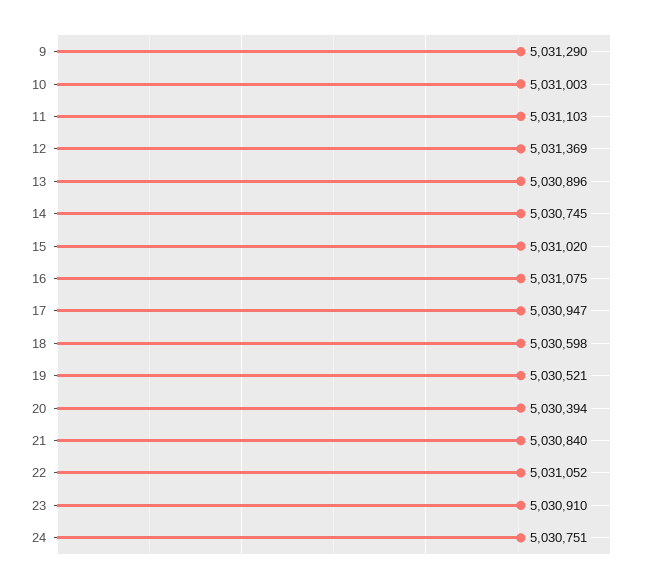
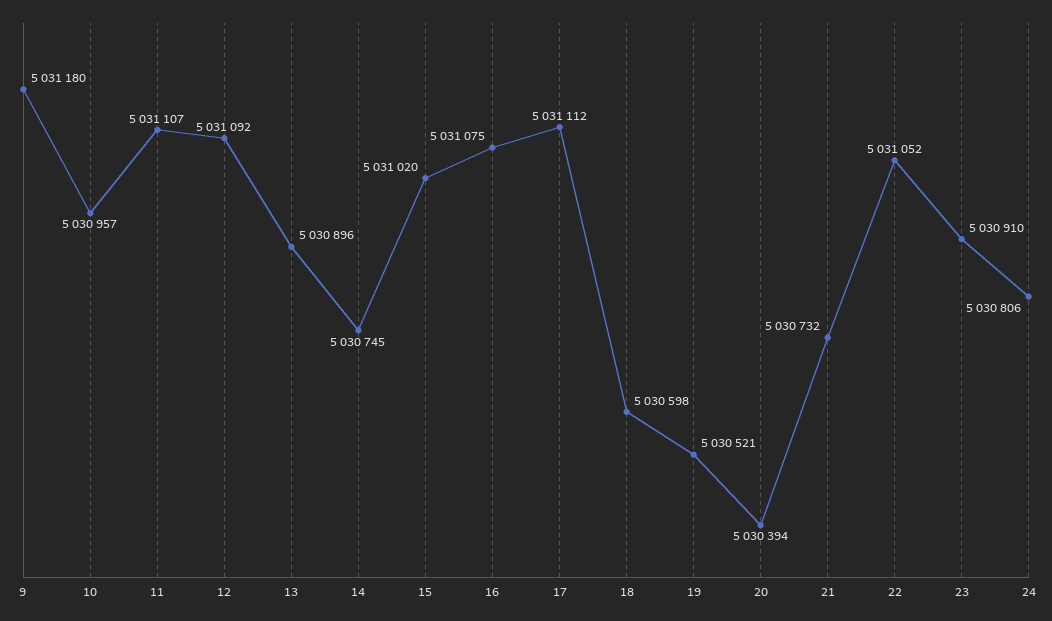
9: 5031290 -> 5031180
10: 5031003 -> 5030957
11: 5031103 -> 5031107
12: 5031369 -> 5031092
17: 5030947 -> 5031112
21: 5030840 -> 5030732
24: 5030751 -> 5030806

